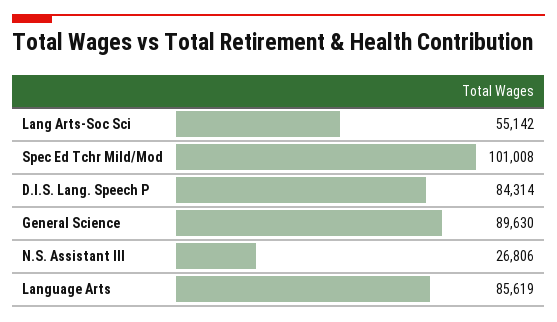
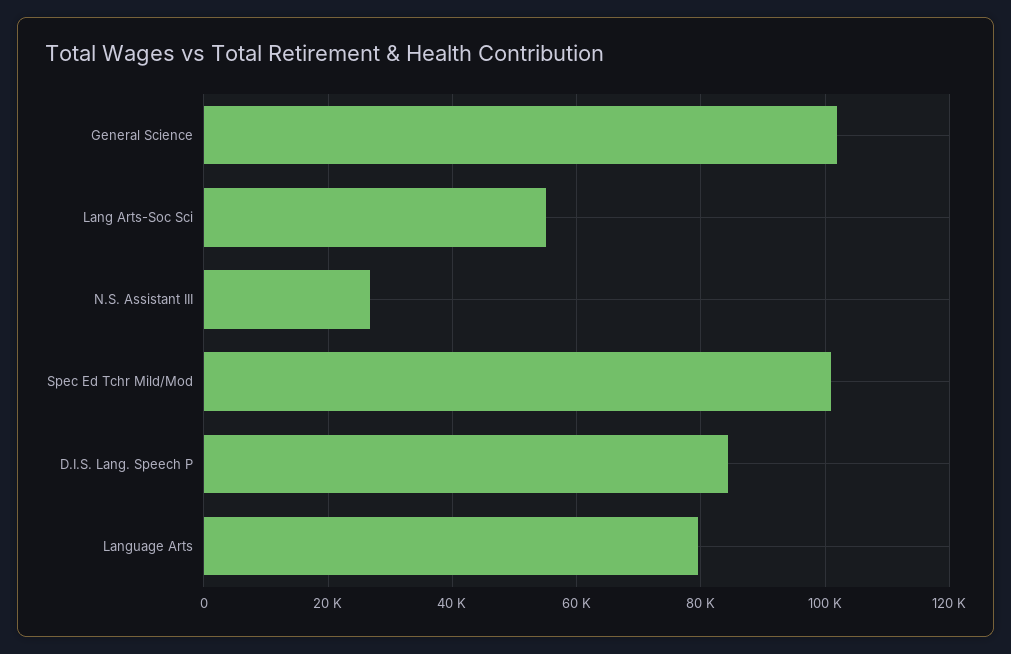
General Science: 89630 -> 102000
Language Arts: 85619 -> 80000

